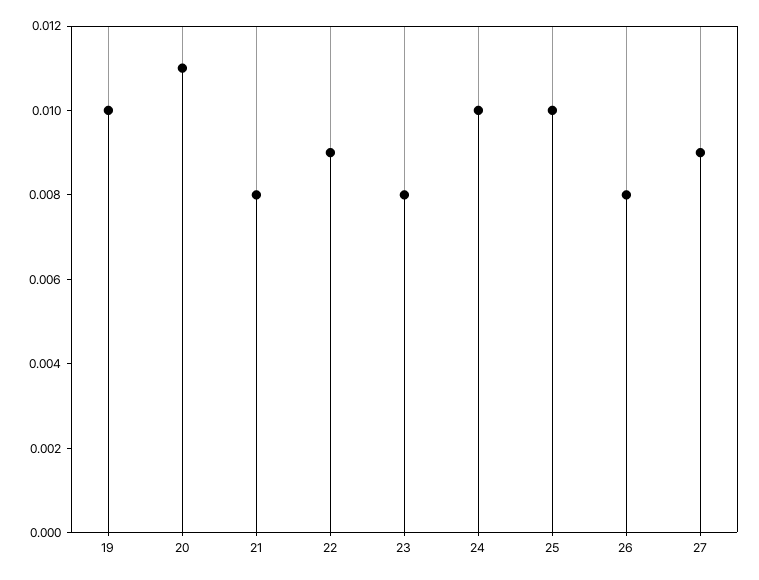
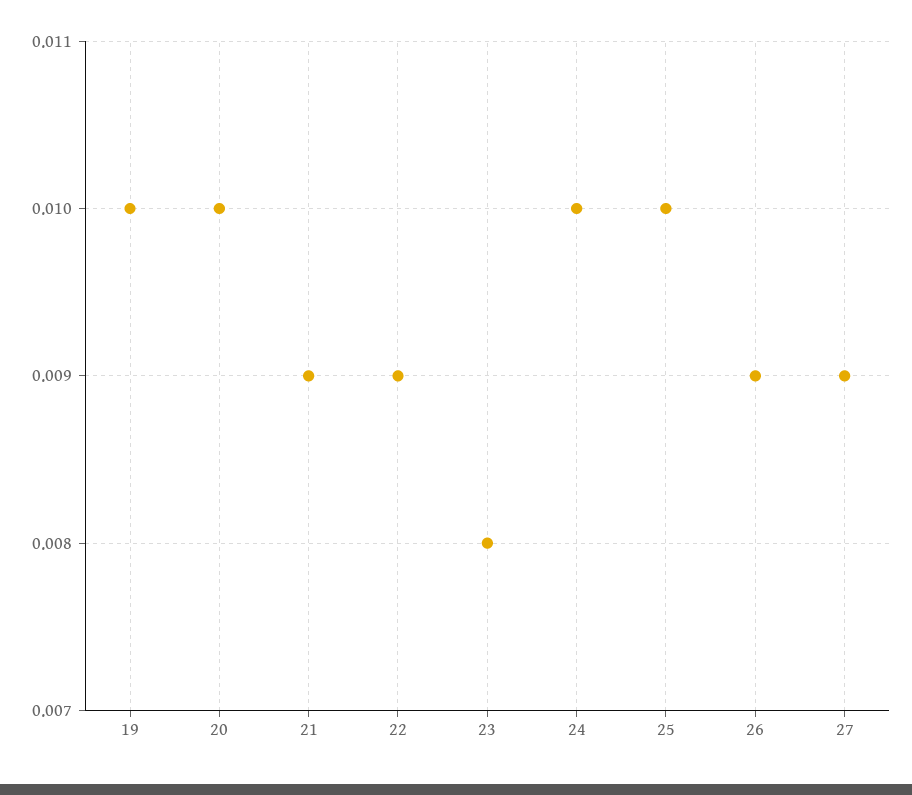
20: 0.011 -> 0.01
21: 0.008 -> 0.009
26: 0.008 -> 0.009

